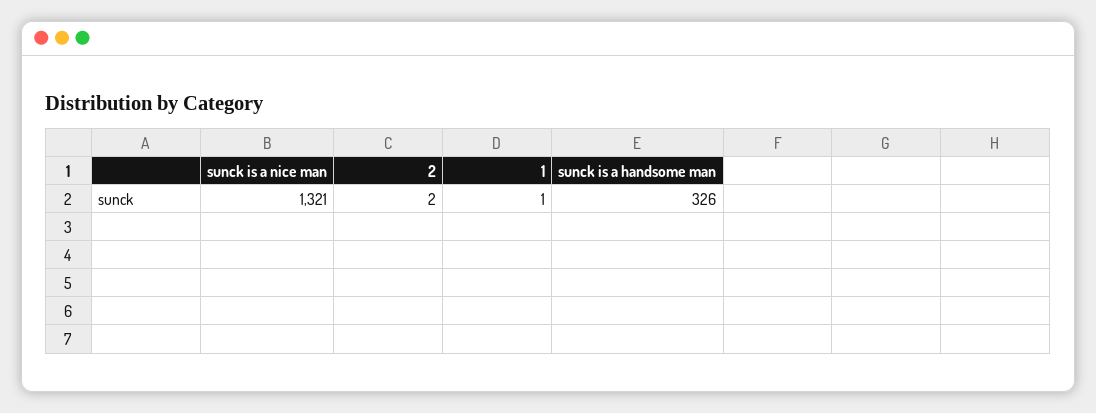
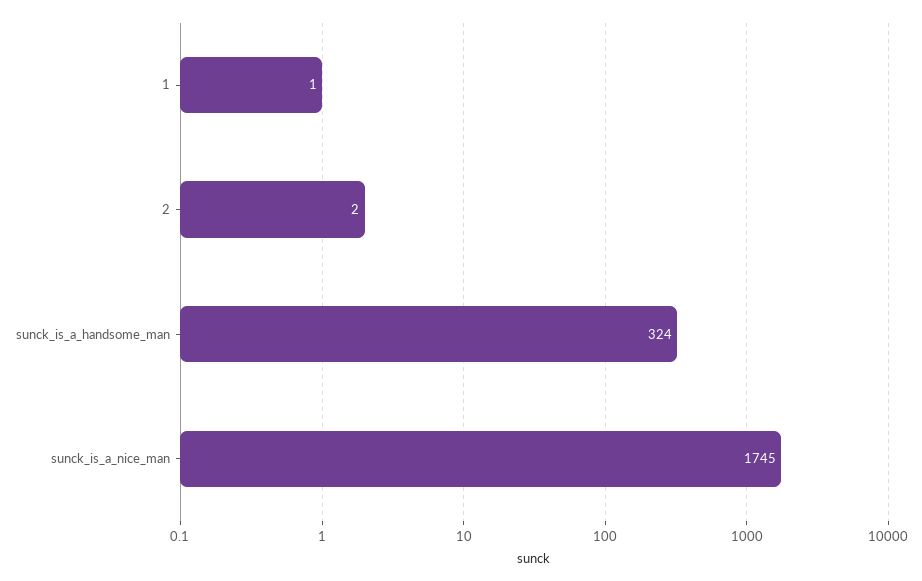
sunck is a nice man: 1321 -> 1745
sunck is a handsome man: 326 -> 324

